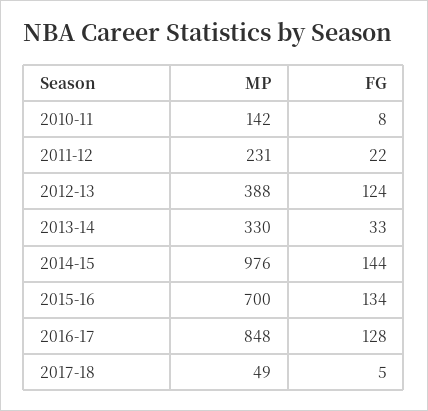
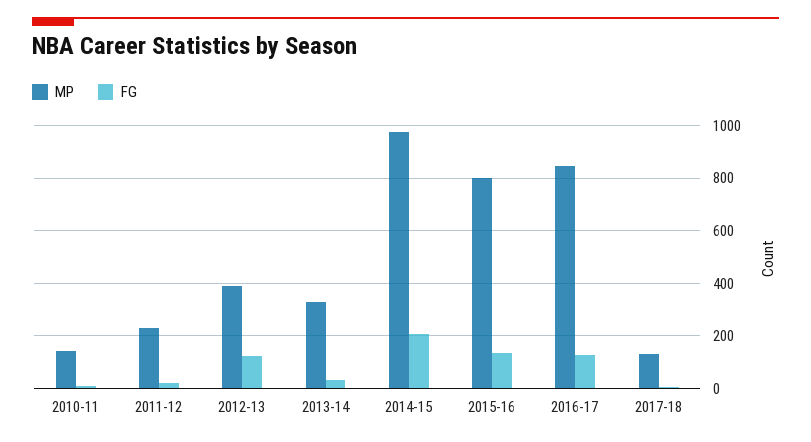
FG, 2014-15: 144 -> 200
MP, 2015-16: 700 -> 800
MP, 2017-18: 49 -> 125

